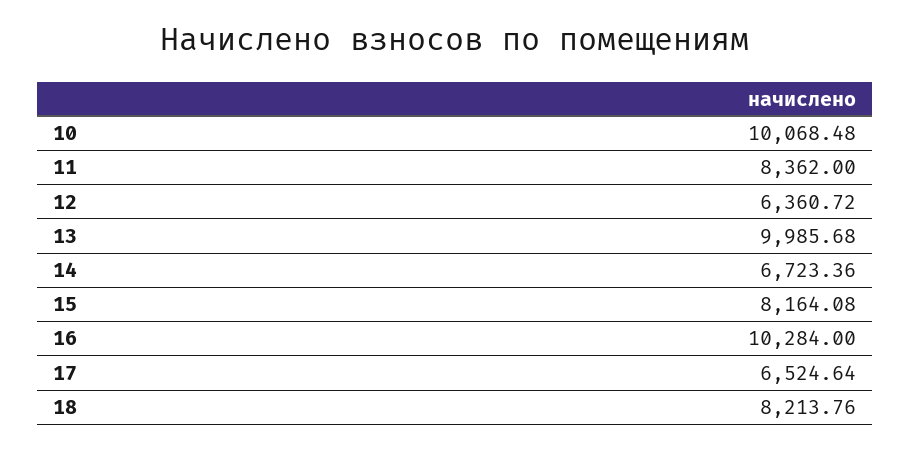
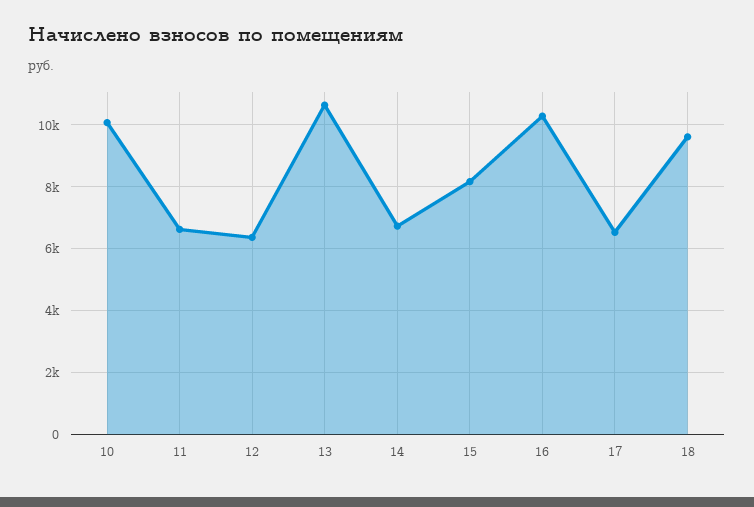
11: 8362 -> 6600
13: 9985.68 -> 10600
18: 8213.76 -> 9600

